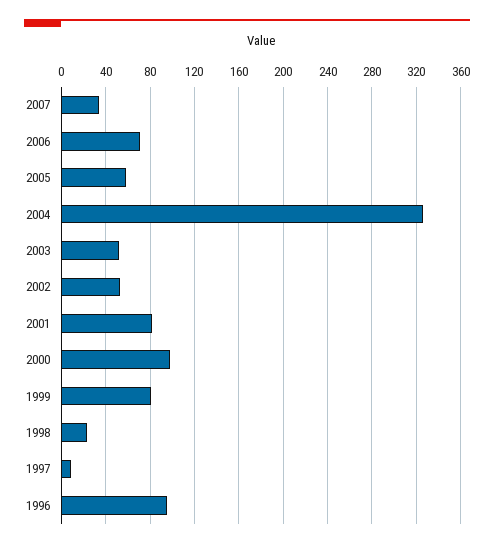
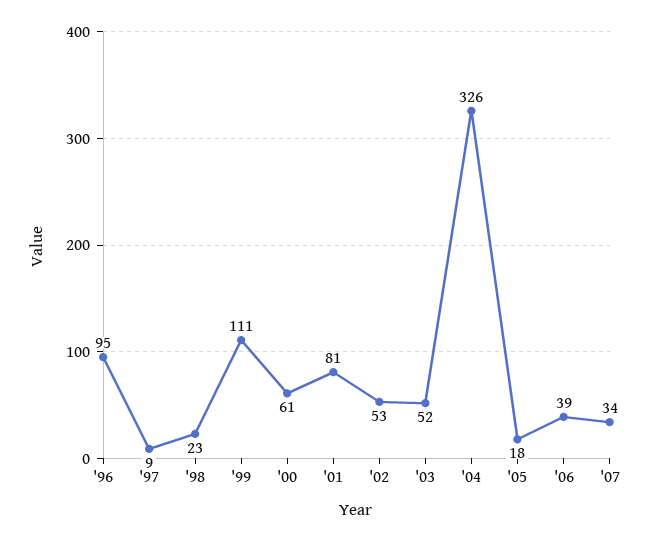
2006: 70 -> 39
2005: 60 -> 18
2000: 100 -> 61
1999: 80 -> 111

